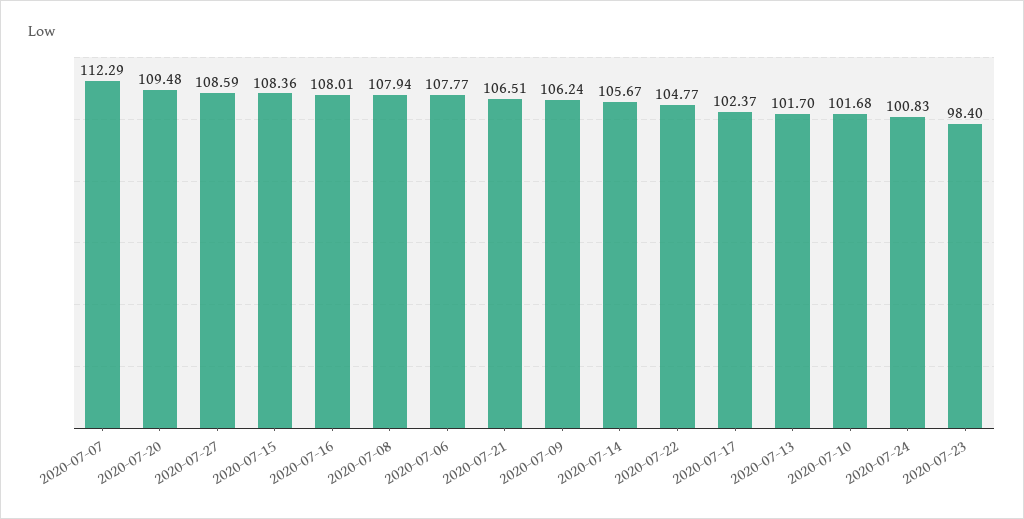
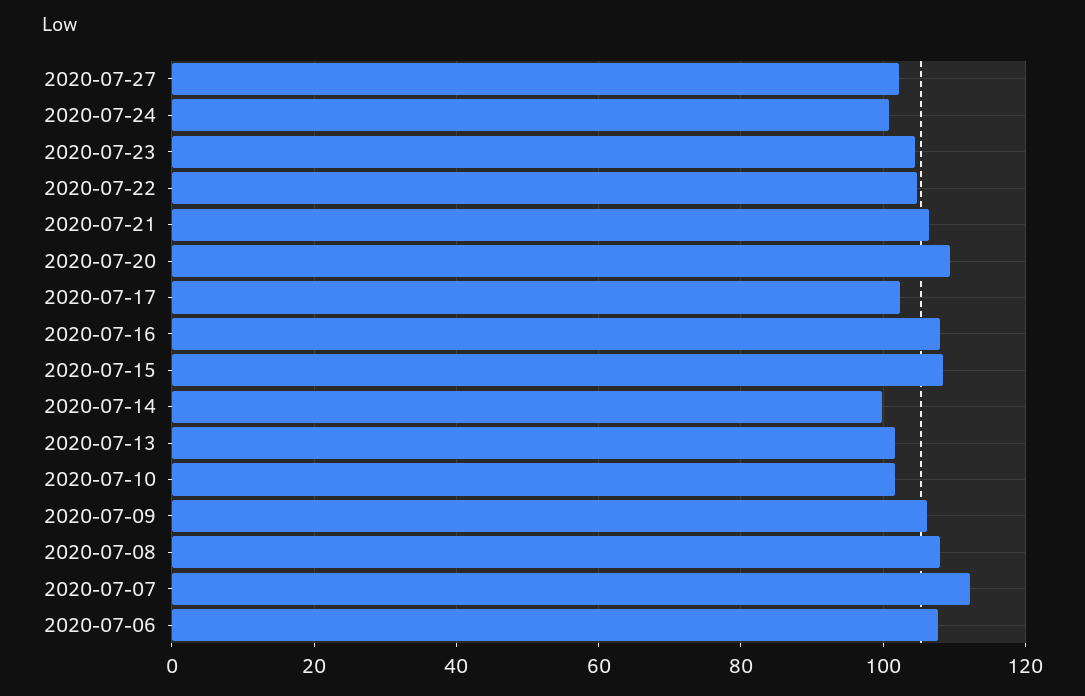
2020-07-27: 108.59 -> 102
2020-07-14: 105.67 -> 100
2020-07-23: 98.4 -> 104

